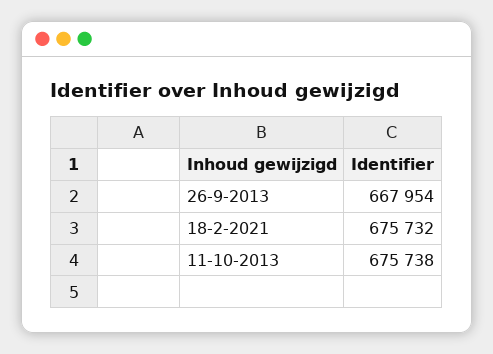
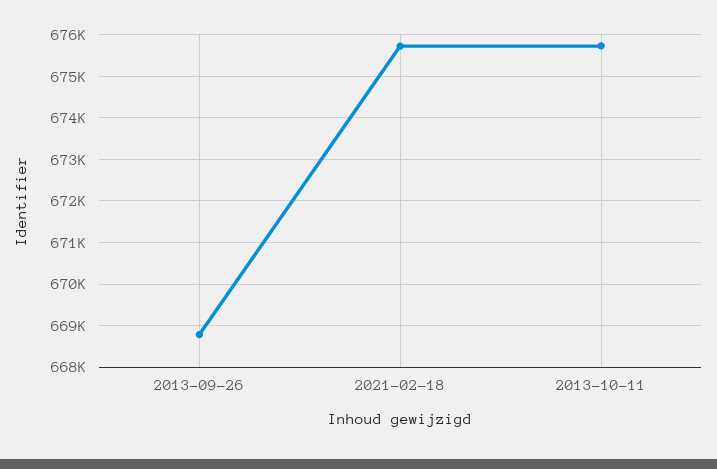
26-9-2013: 667954 -> 668800

